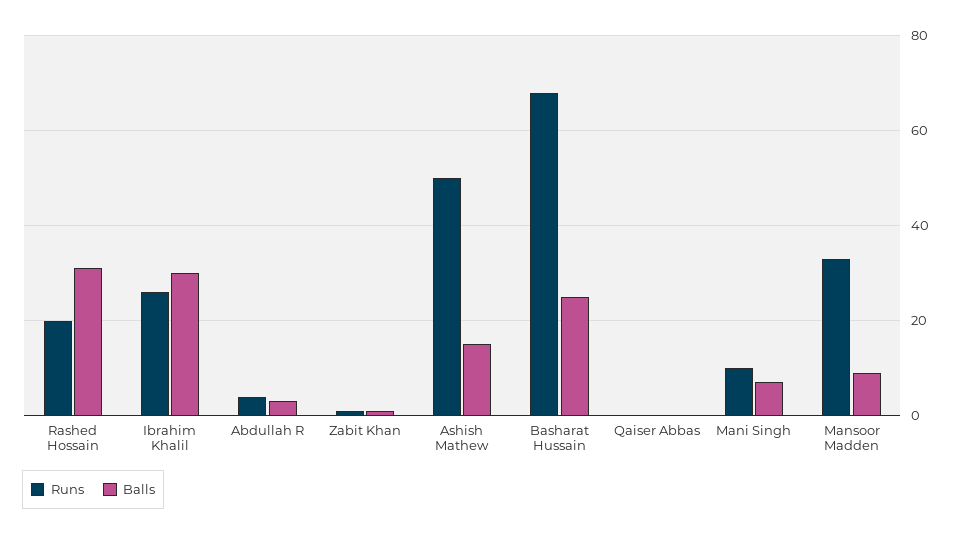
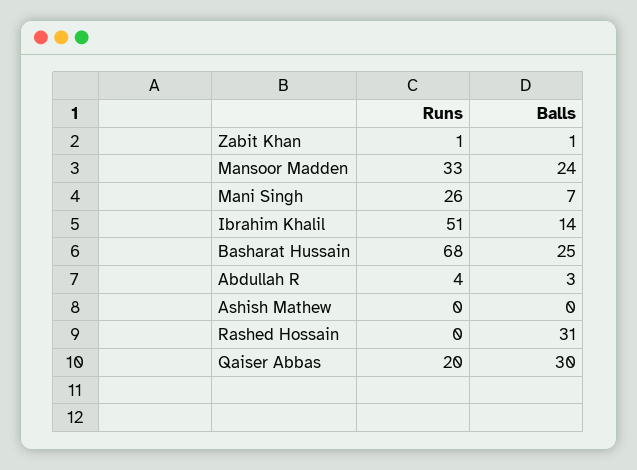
Runs, Rashed Hossain: 20 -> 0
Runs, Ibrahim Khalil: 25 -> 51
Balls, Ibrahim Khalil: 30 -> 14
Runs, Ashish Mathew: 50 -> 0
Balls, Ashish Mathew: 15 -> 0
Runs, Qaiser Abbas: 0 -> 20
Balls, Qaiser Abbas: 0 -> 30
Runs, Mani Singh: 10 -> 26
Balls, Mansoor Madden: 10 -> 24

